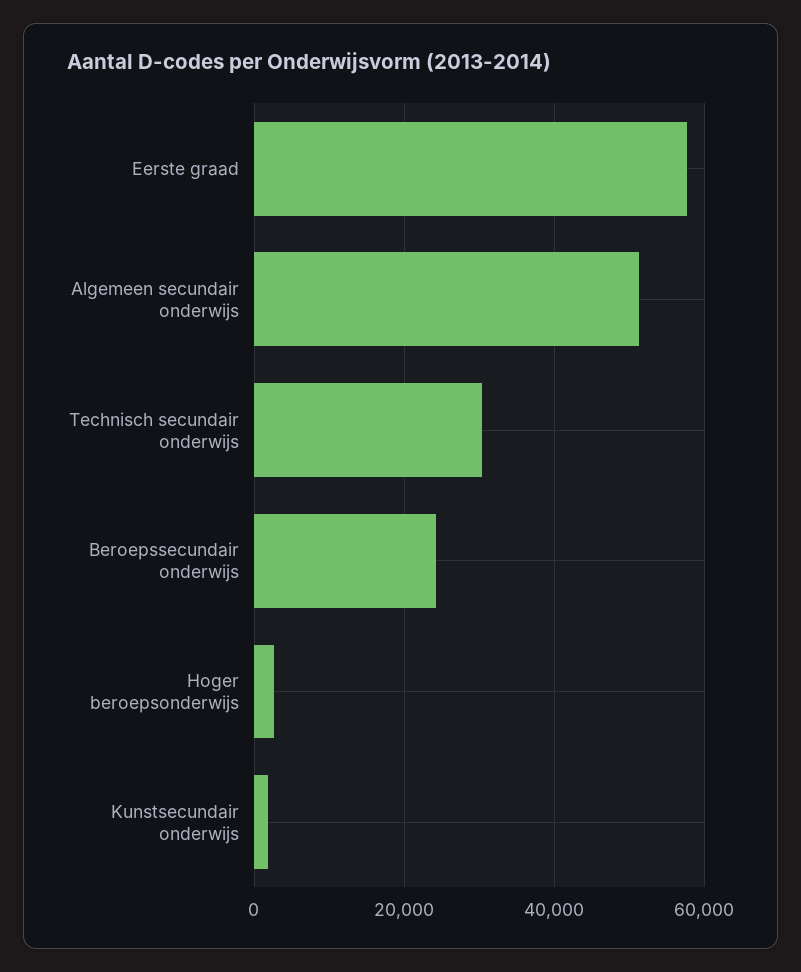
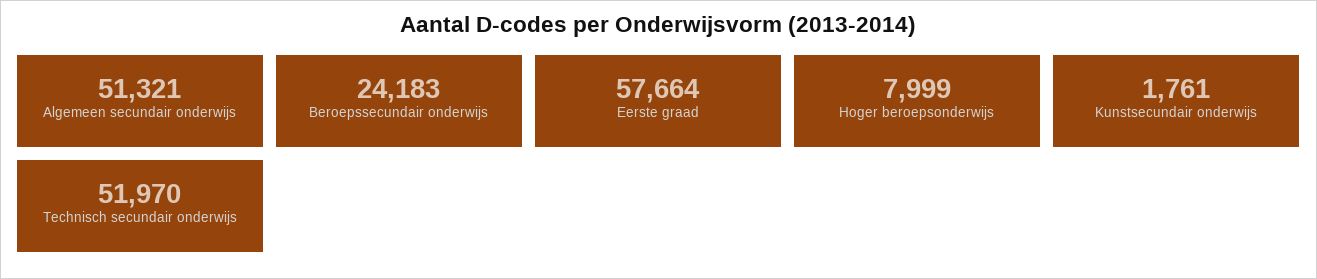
Technisch secundair onderwijs: 30000 -> 51970
Hoger beroepsonderwijs: 2000 -> 7999

